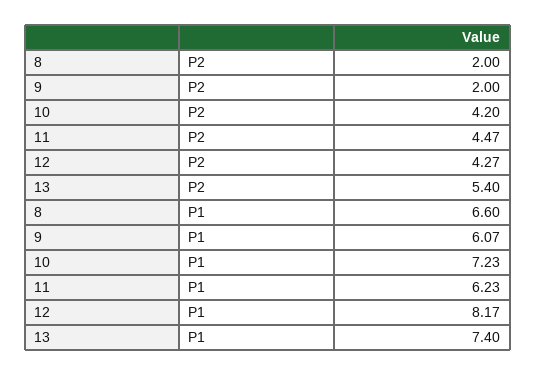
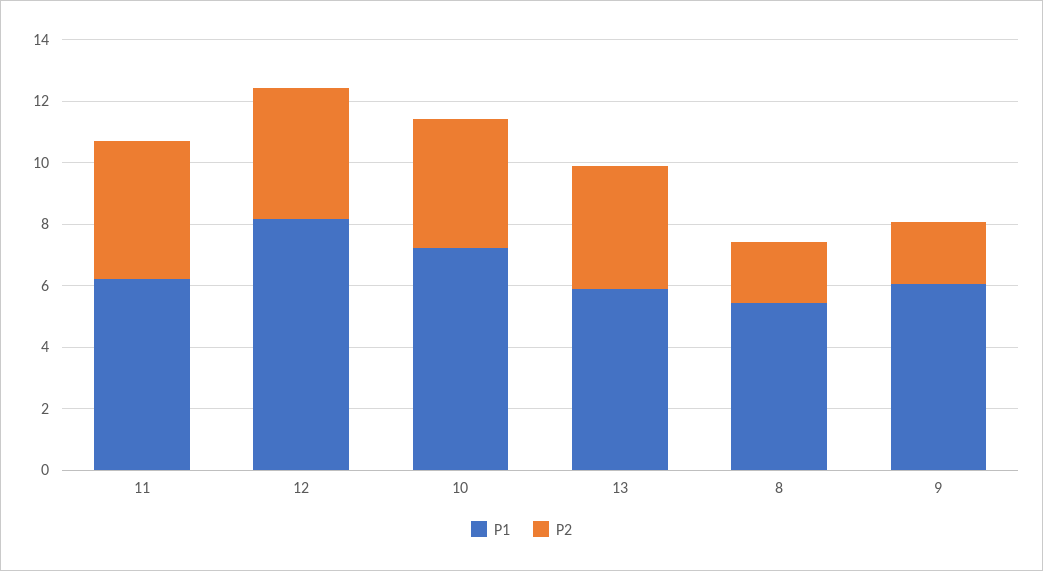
P2, 13: 5.4 -> 4
P1, 8: 6.6 -> 5.5
P1, 13: 7.4 -> 6

